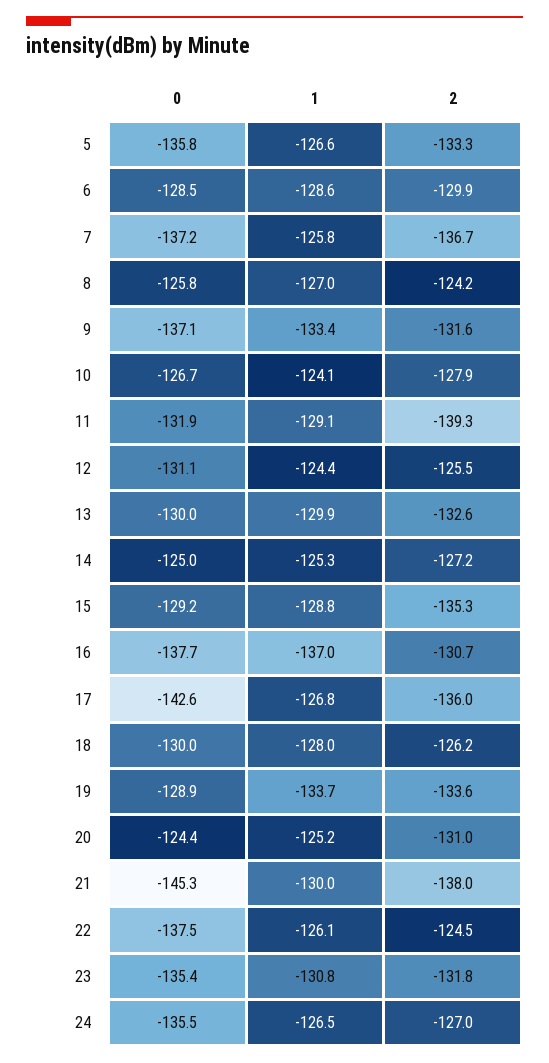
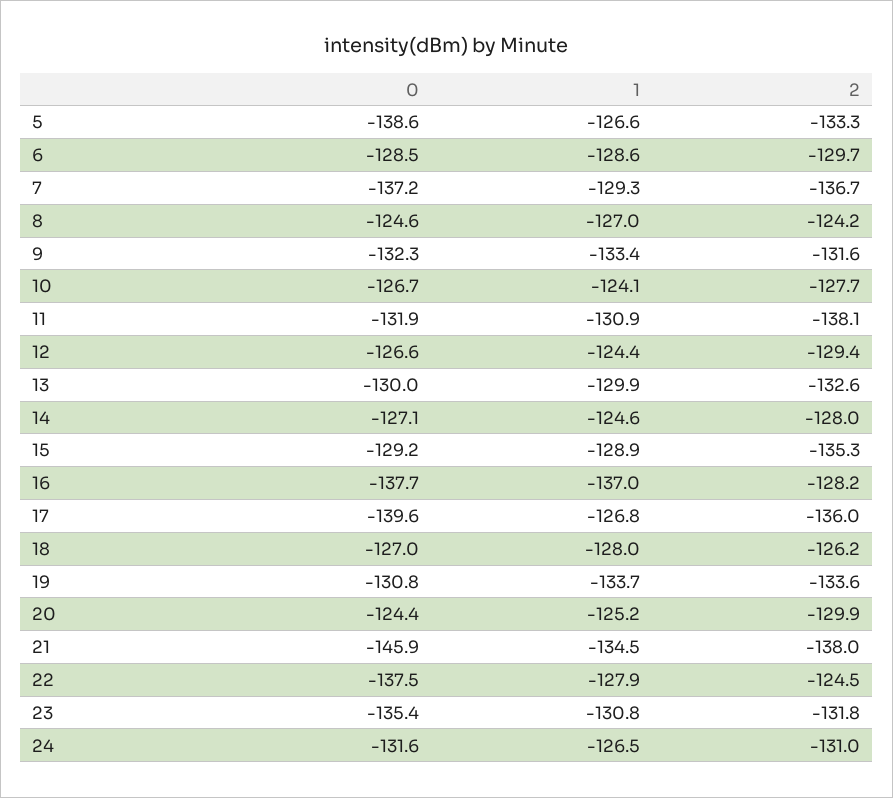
0, 5: -135.8 -> -138.6
2, 6: -129.9 -> -129.7
1, 7: -125.8 -> -129.3
0, 8: -125.8 -> -124.6
0, 9: -137.1 -> -132.3
2, 10: -127.9 -> -127.7
1, 11: -129.1 -> -130.9
2, 11: -139.3 -> -138.1
0, 12: -131.1 -> -126.6
2, 12: -125.5 -> -129.4
0, 14: -125 -> -127.1
1, 14: -125.3 -> -124.6
2, 14: -127.2 -> -128
1, 15: -128.8 -> -128.9
2, 16: -130.7 -> -128.2
0, 17: -142.6 -> -139.6
0, 18: -130 -> -127
0, 19: -128.9 -> -130.8
2, 20: -131 -> -129.9
0, 21: -145.3 -> -145.9
1, 21: -130 -> -134.5
1, 22: -126.1 -> -127.9
0, 24: -135.5 -> -131.6
2, 24: -127 -> -131

